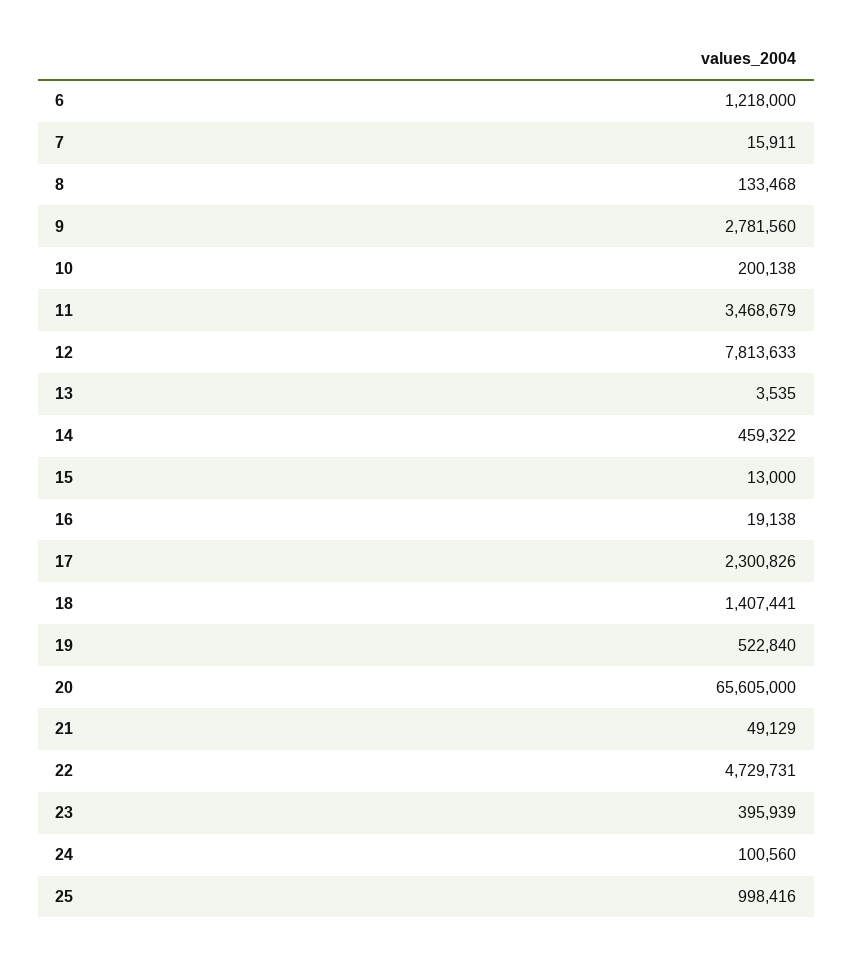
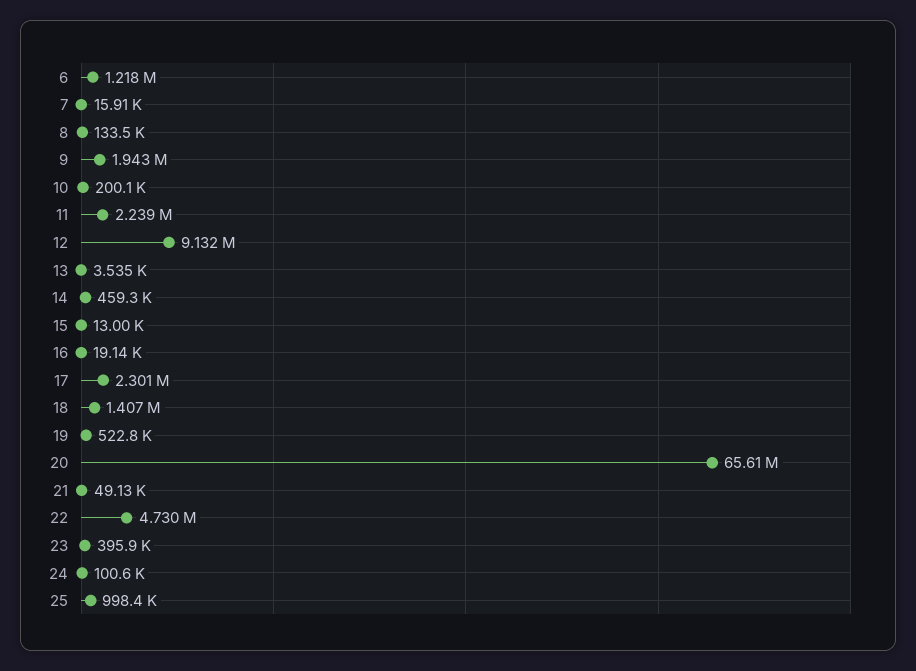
9: 2781560 -> 1943000
11: 3468679 -> 2239000
12: 7813633 -> 9132000

